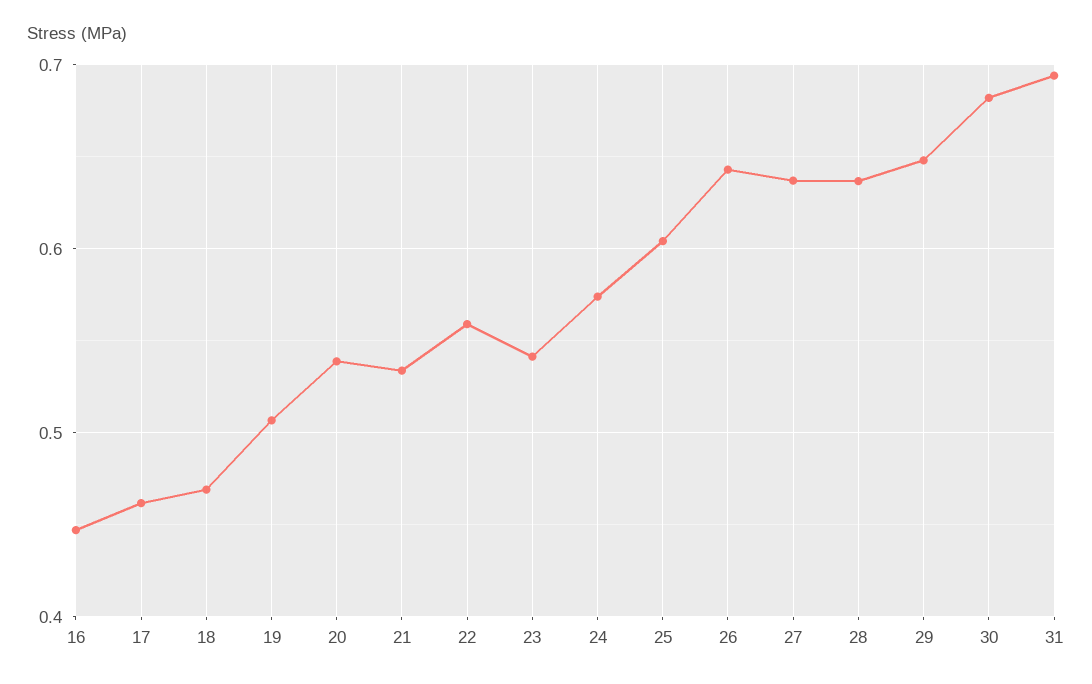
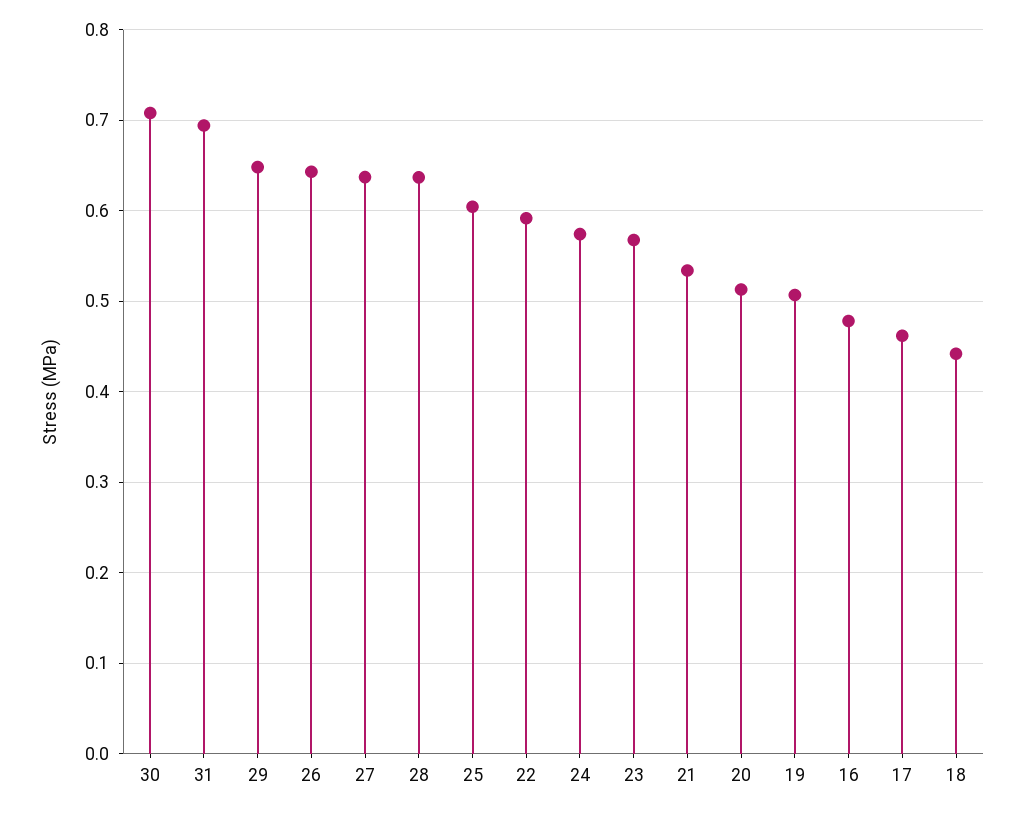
16: 0.45 -> 0.48
18: 0.47 -> 0.44
20: 0.54 -> 0.51
22: 0.56 -> 0.59
23: 0.54 -> 0.57
30: 0.68 -> 0.71

